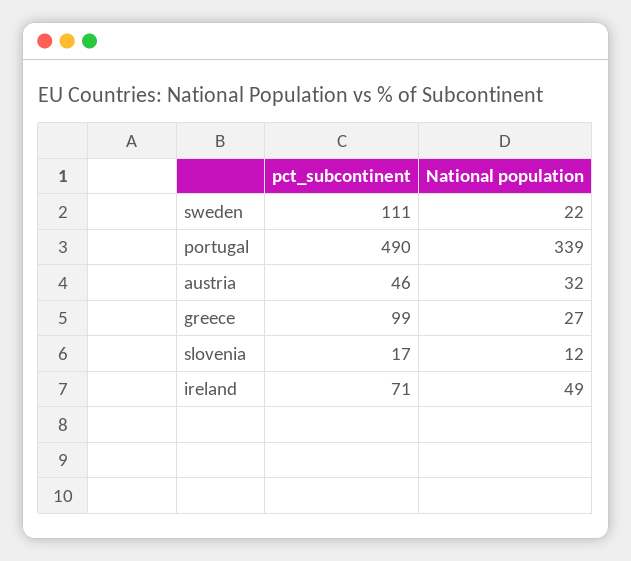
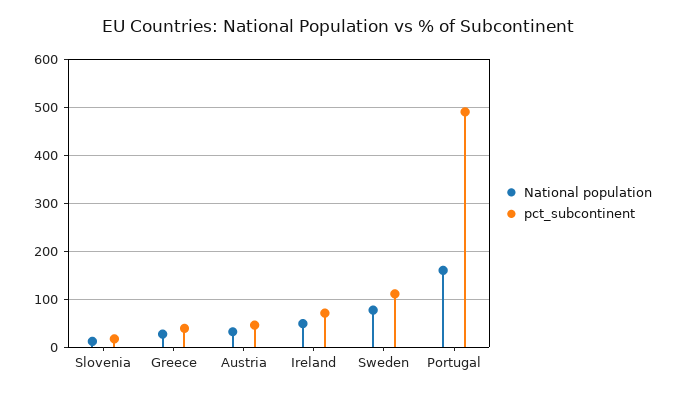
National population, sweden: 22 -> 80
National population, portugal: 339 -> 160
pct_subcontinent, greece: 99 -> 40

